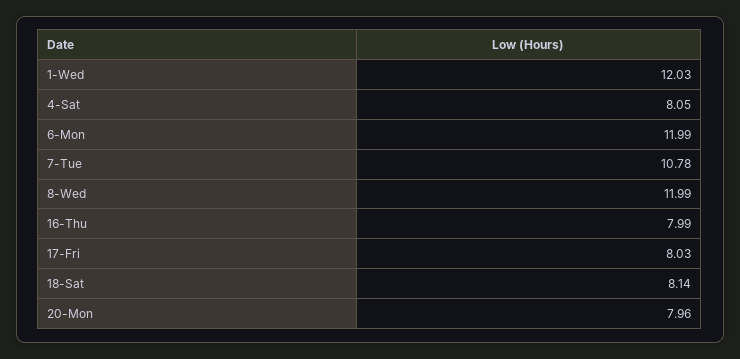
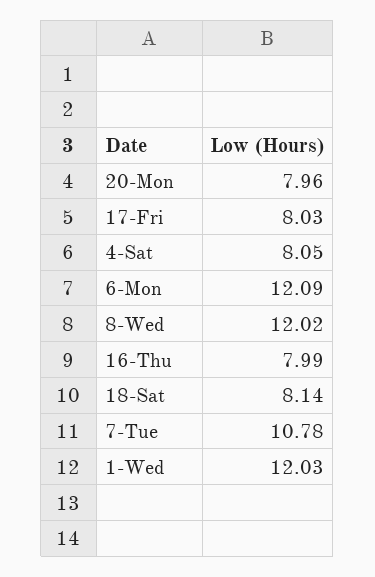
6-Mon: 11.99 -> 12.09
8-Wed: 11.99 -> 12.02

